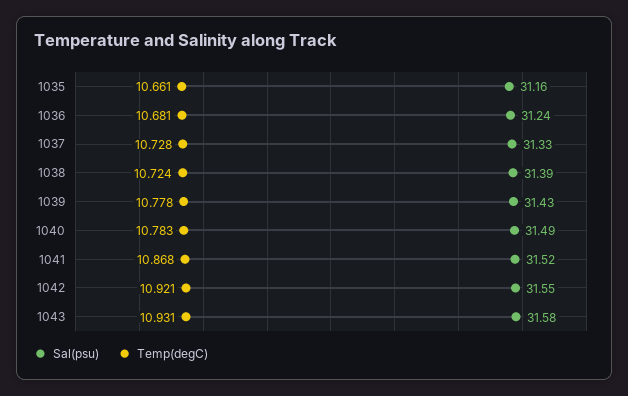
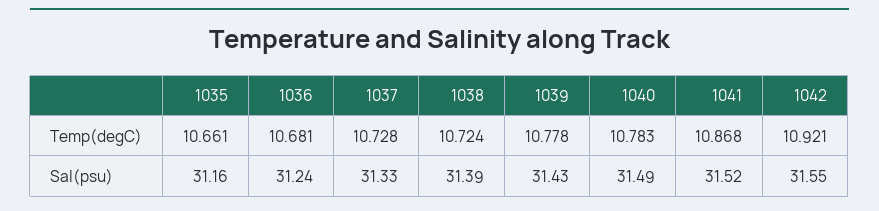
Sal(psu), 1043: 31.58 -> none
Temp(degC), 1043: 10.931 -> none

